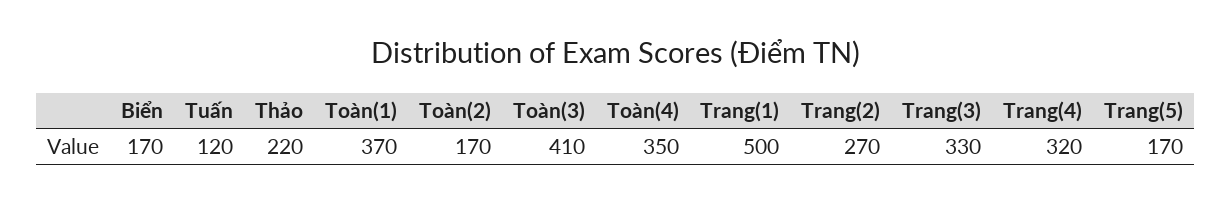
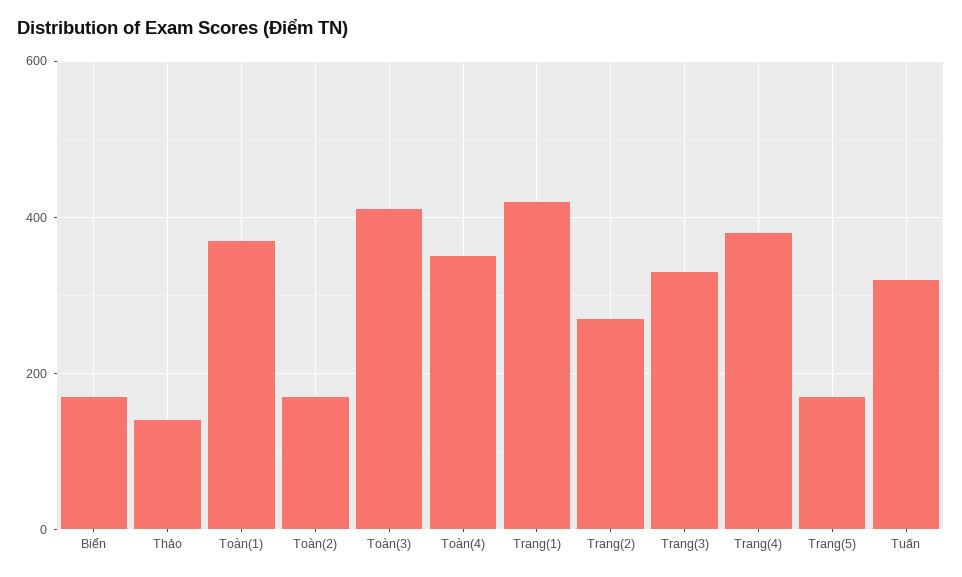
Tuấn: 120 -> 320
Thảo: 220 -> 140
Trang(1): 500 -> 420
Trang(4): 320 -> 380

